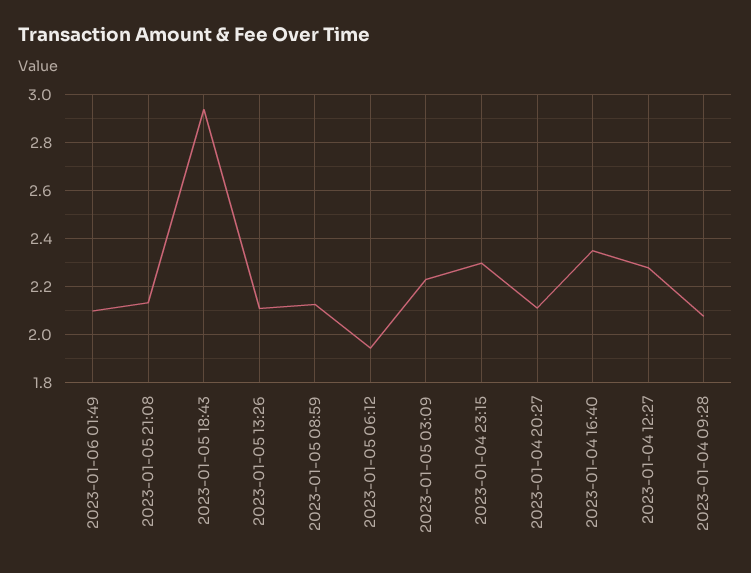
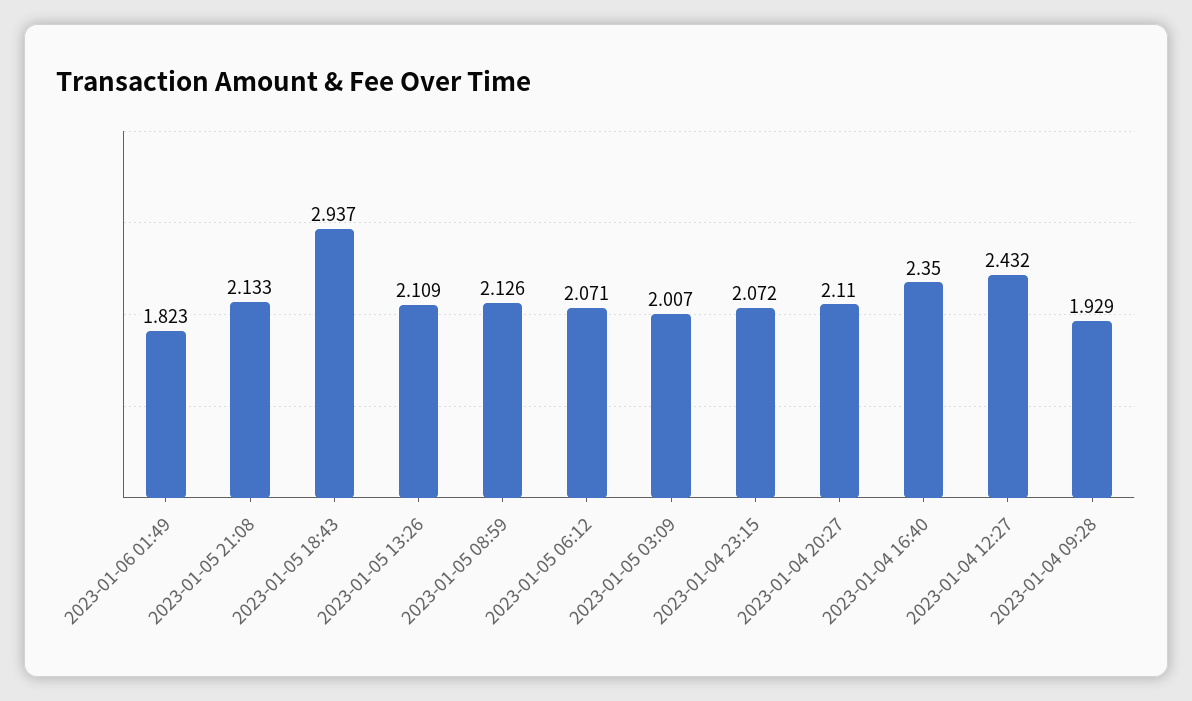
2023-01-06 01:49: 2.1 -> 1.823
2023-01-05 06:12: 1.95 -> 2.071
2023-01-05 03:09: 2.225 -> 2.007
2023-01-04 23:15: 2.3 -> 2.072
2023-01-04 12:27: 2.275 -> 2.432
2023-01-04 09:28: 2.075 -> 1.929

